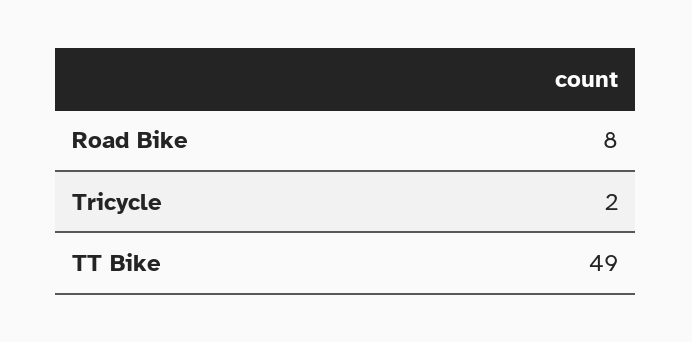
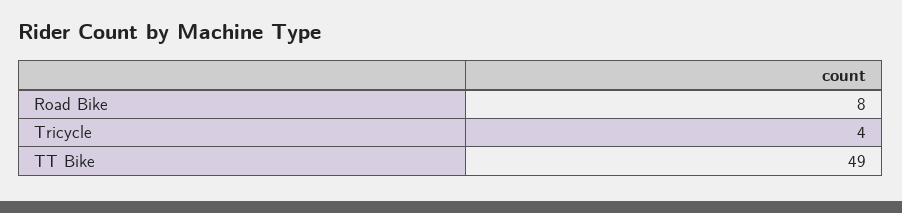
Tricycle: 2 -> 4

